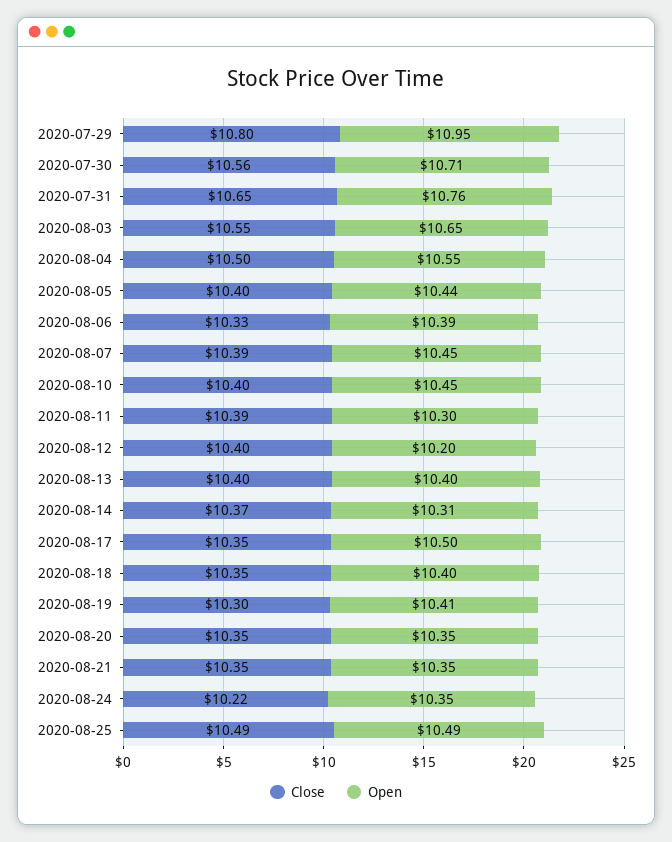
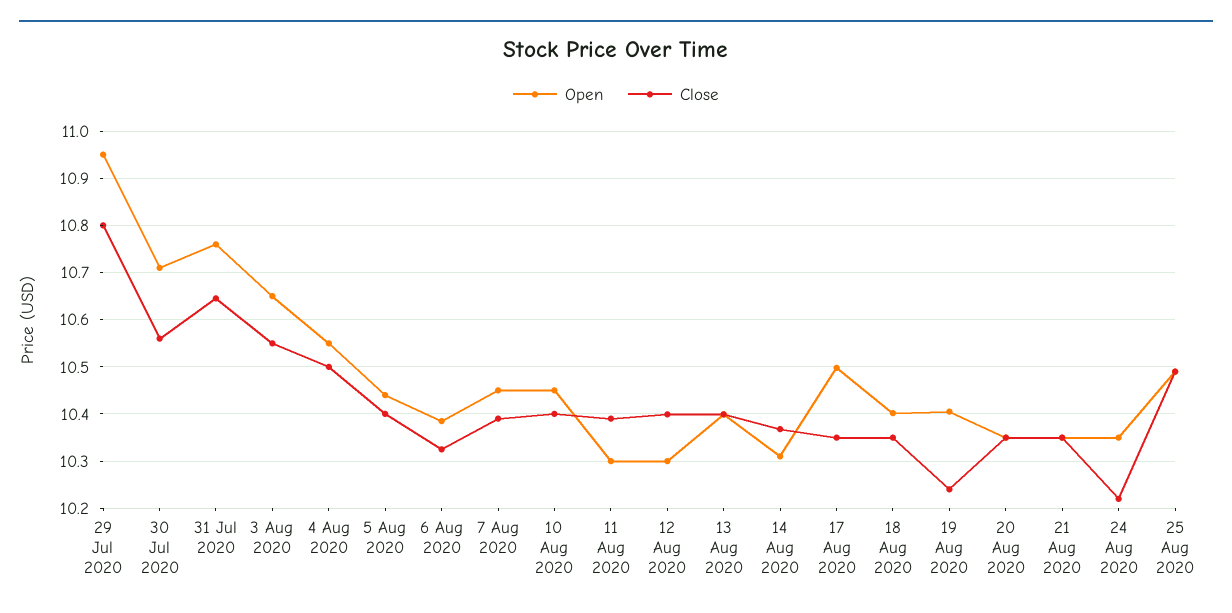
Open, 2020-08-12: 10.2 -> 10.3
Close, 2020-08-19: 10.3 -> 10.24

